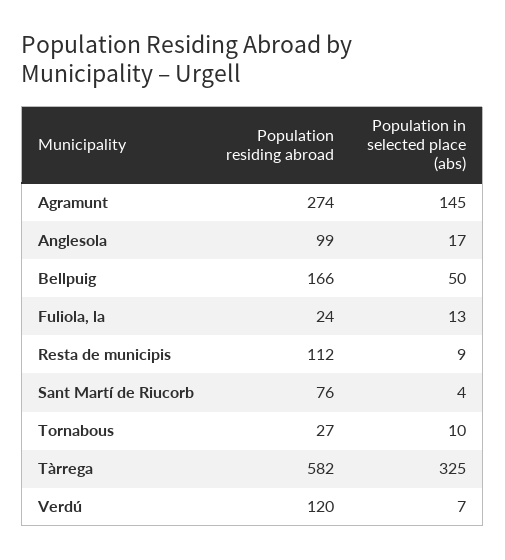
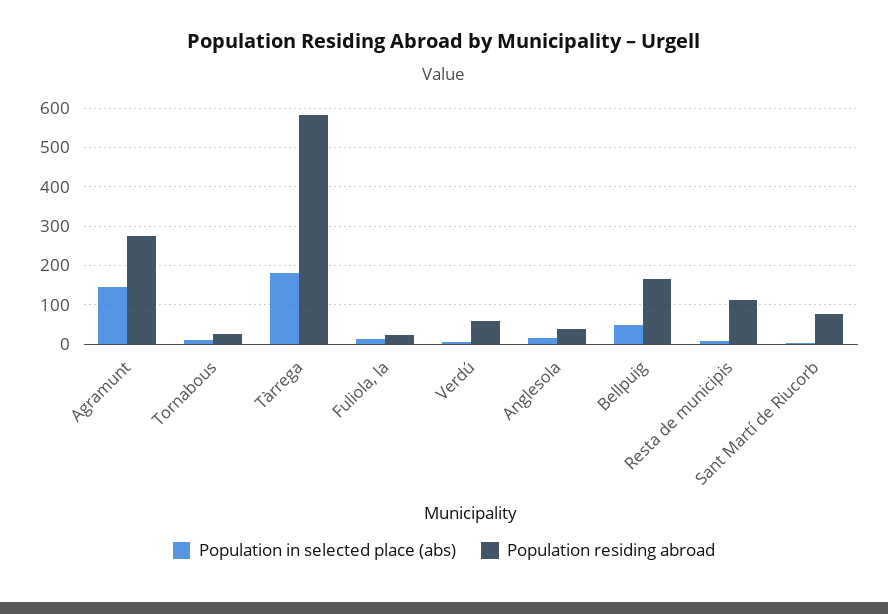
Population residing abroad, Anglesola: 99 -> 40
Population in selected place (abs), Tàrrega: 325 -> 180
Population residing abroad, Verdú: 120 -> 60

